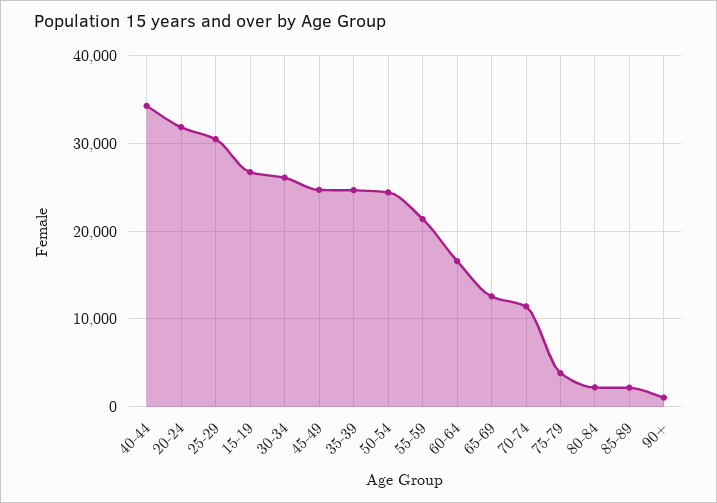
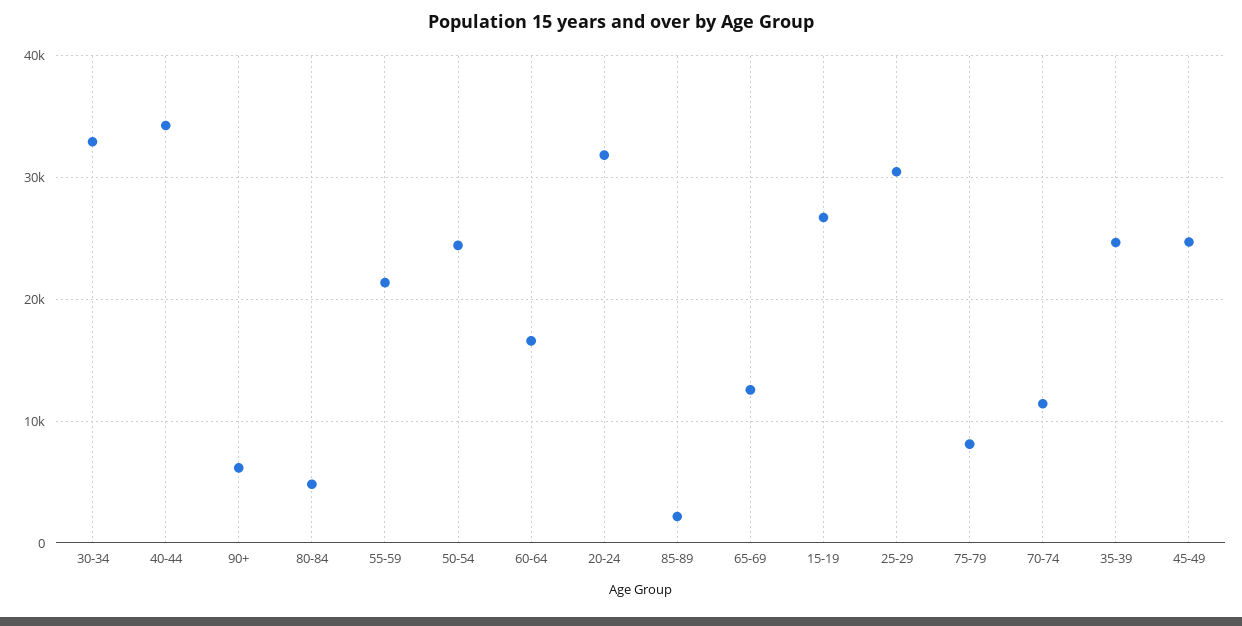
30-34: 26000 -> 33000
75-79: 4000 -> 8000
80-84: 2000 -> 5000
90+: 1000 -> 6000

